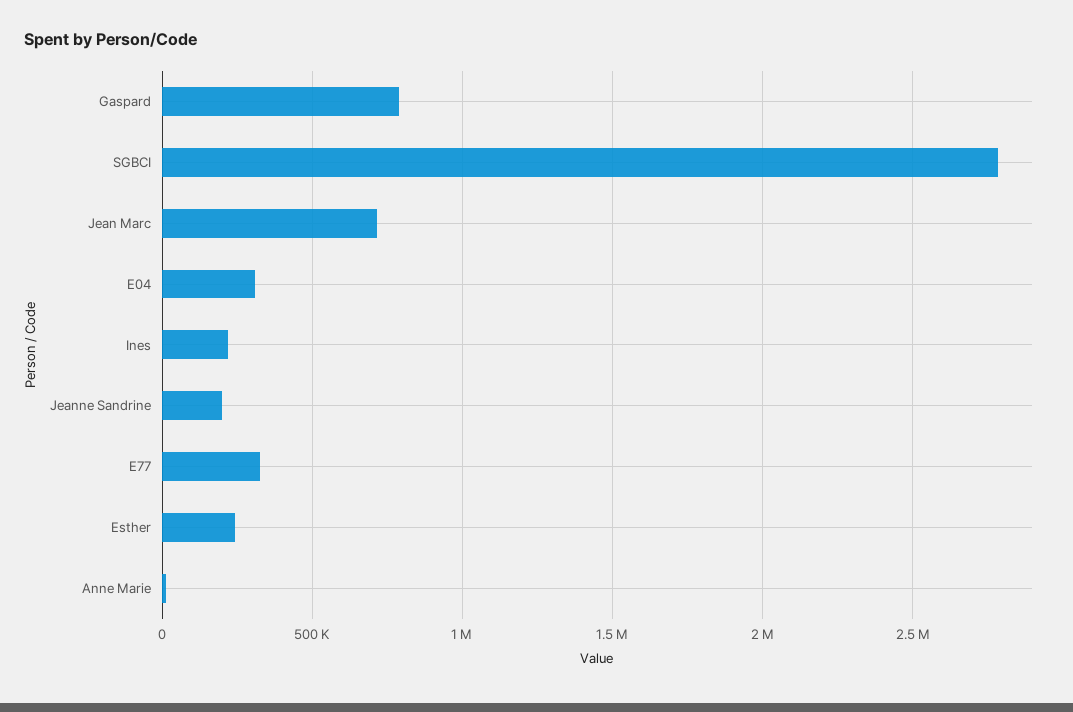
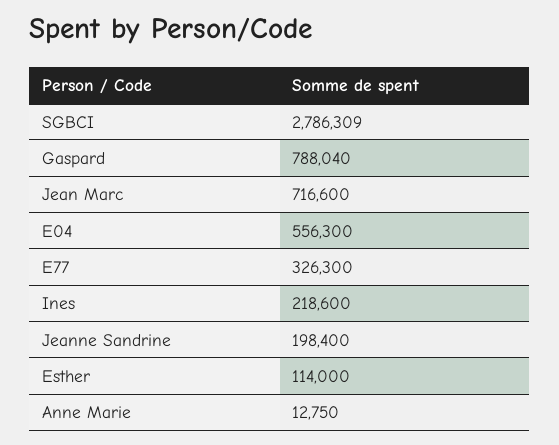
E04: 300000 -> 556300
Esther: 250000 -> 114000

